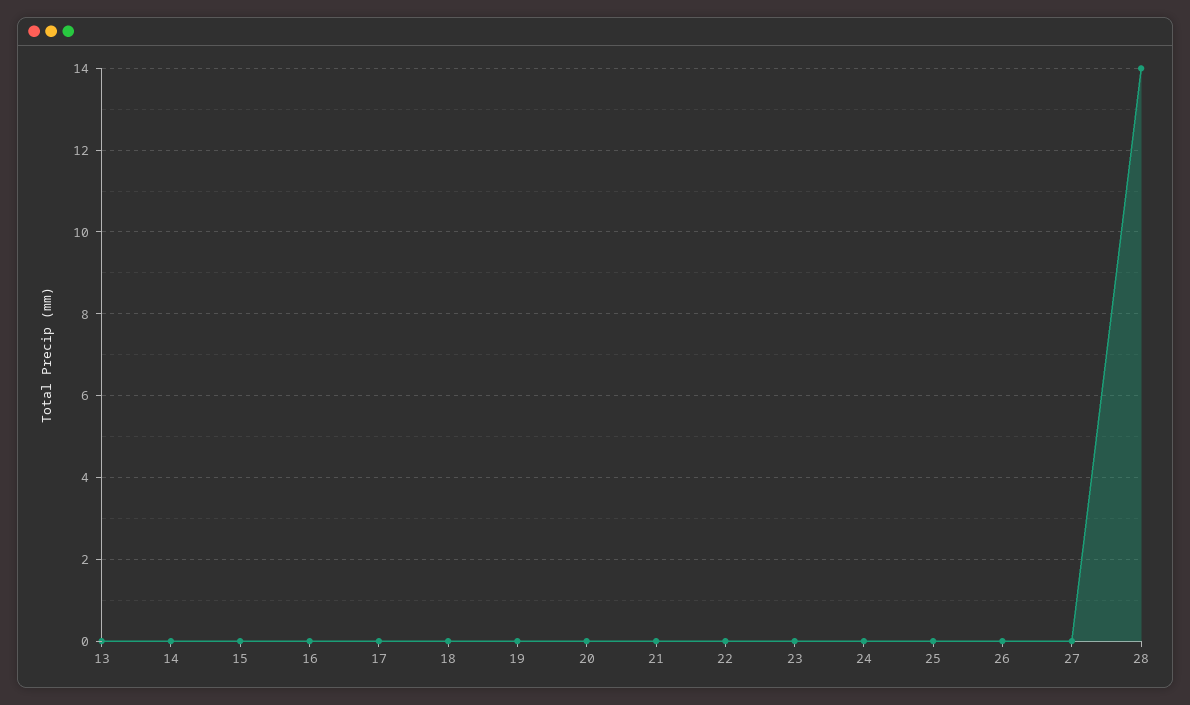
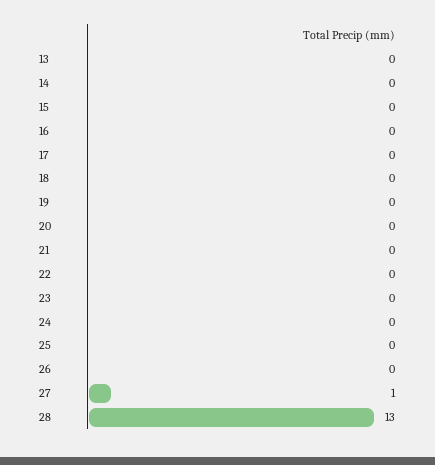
27: 0 -> 1
28: 14 -> 13

